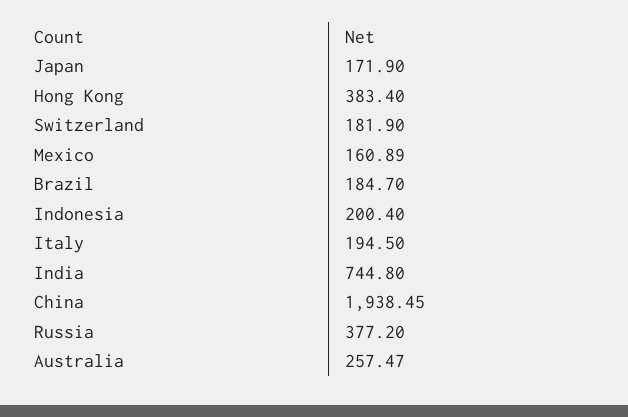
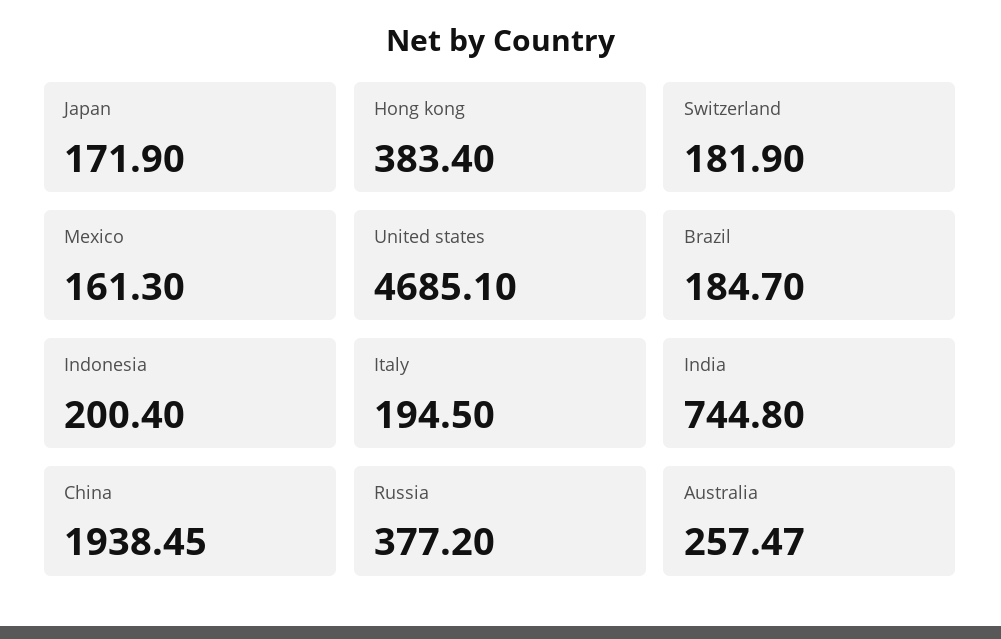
Mexico: 160.89 -> 161.3
United states: none -> 4685.1

